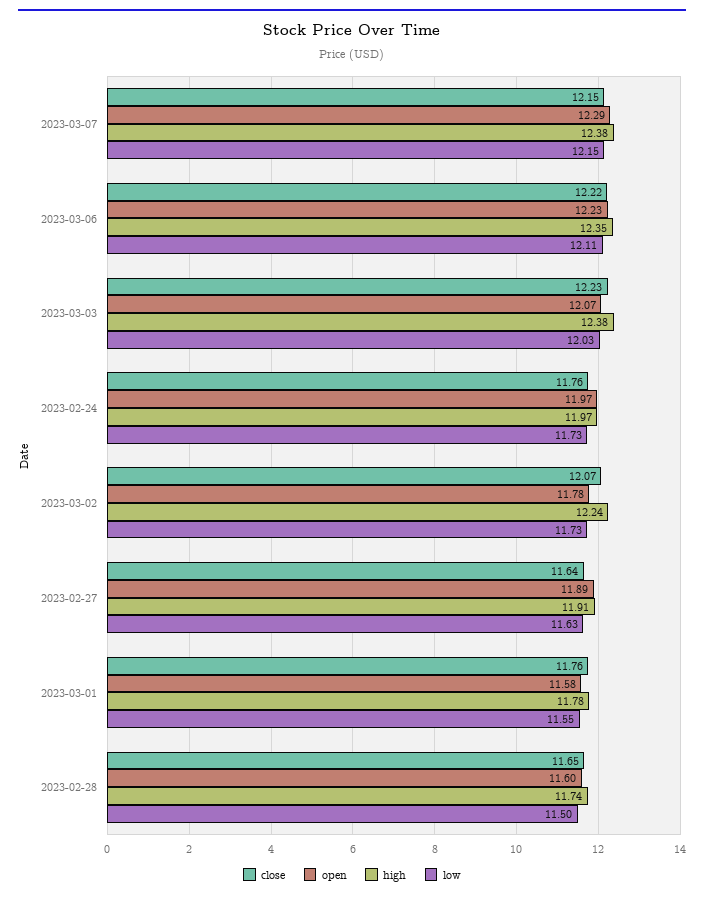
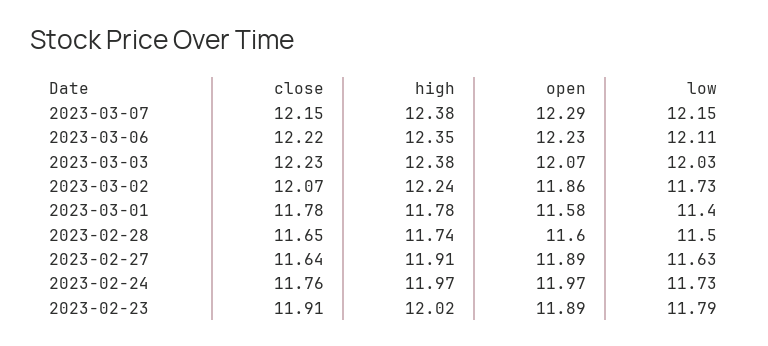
open, 2023-03-02: 11.78 -> 11.86
close, 2023-03-01: 11.76 -> 11.78
low, 2023-03-01: 11.55 -> 11.4
close, 2023-02-23: none -> 11.91
high, 2023-02-23: none -> 12.02
open, 2023-02-23: none -> 11.89
low, 2023-02-23: none -> 11.79

